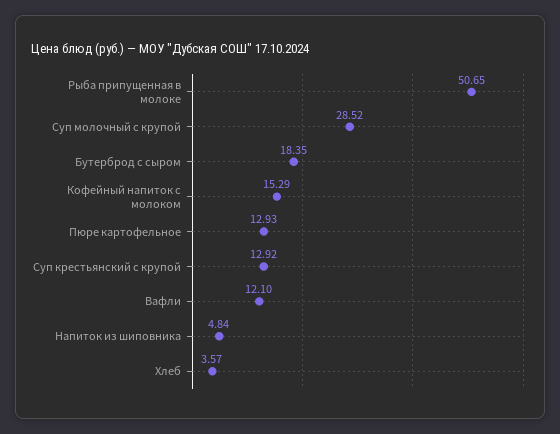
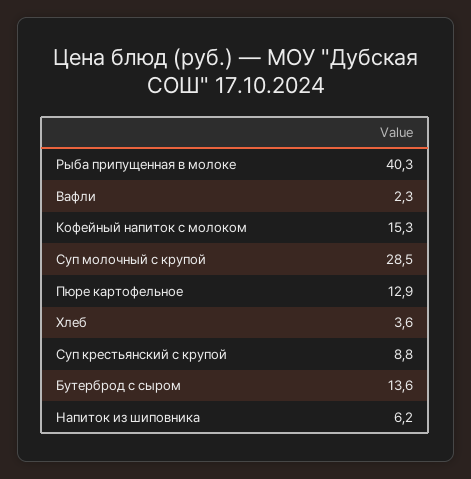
Рыба припущенная в молоке: 50.65 -> 40.3
Бутерброд с сыром: 18.35 -> 13.6
Суп крестьянский с крупой: 12.92 -> 8.8
Вафли: 12.1 -> 2.3
Напиток из шиповника: 4.84 -> 6.2

